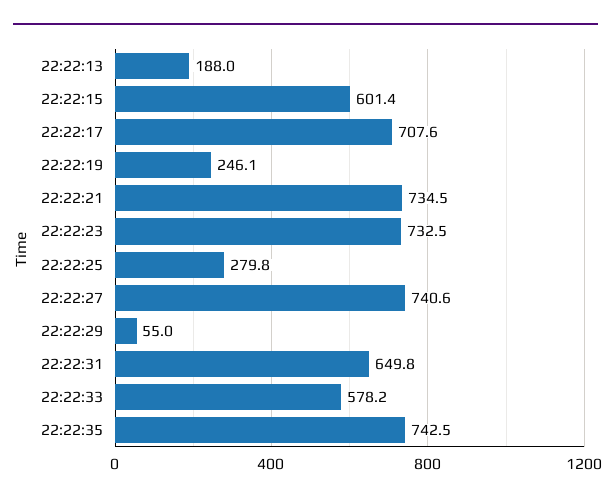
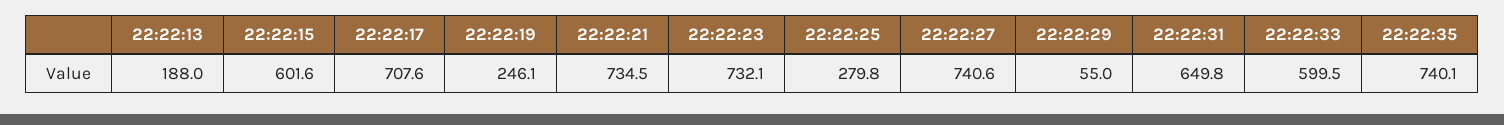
22:22:15: 601.4 -> 601.6
22:22:23: 732.5 -> 732.1
22:22:33: 578.2 -> 599.5
22:22:35: 742.5 -> 740.1

